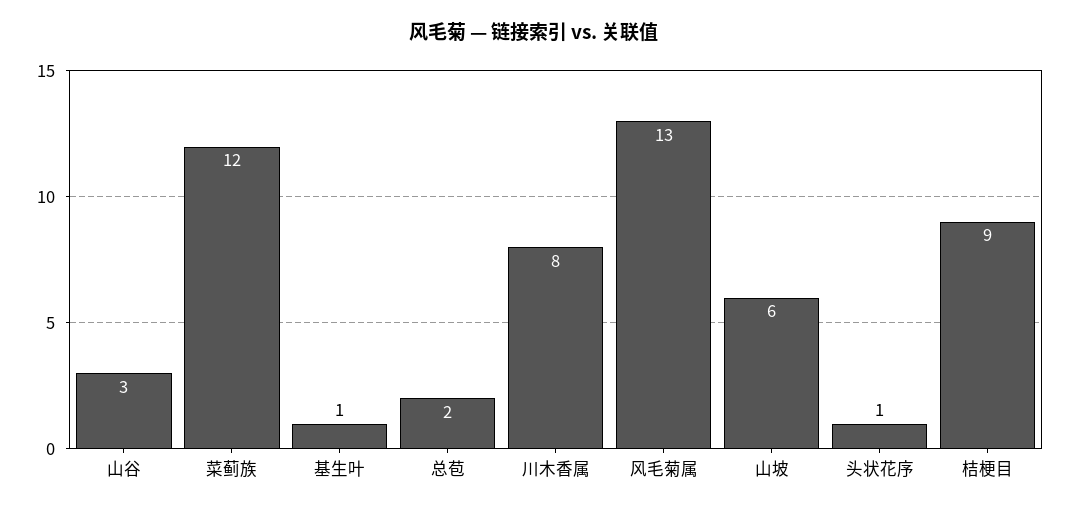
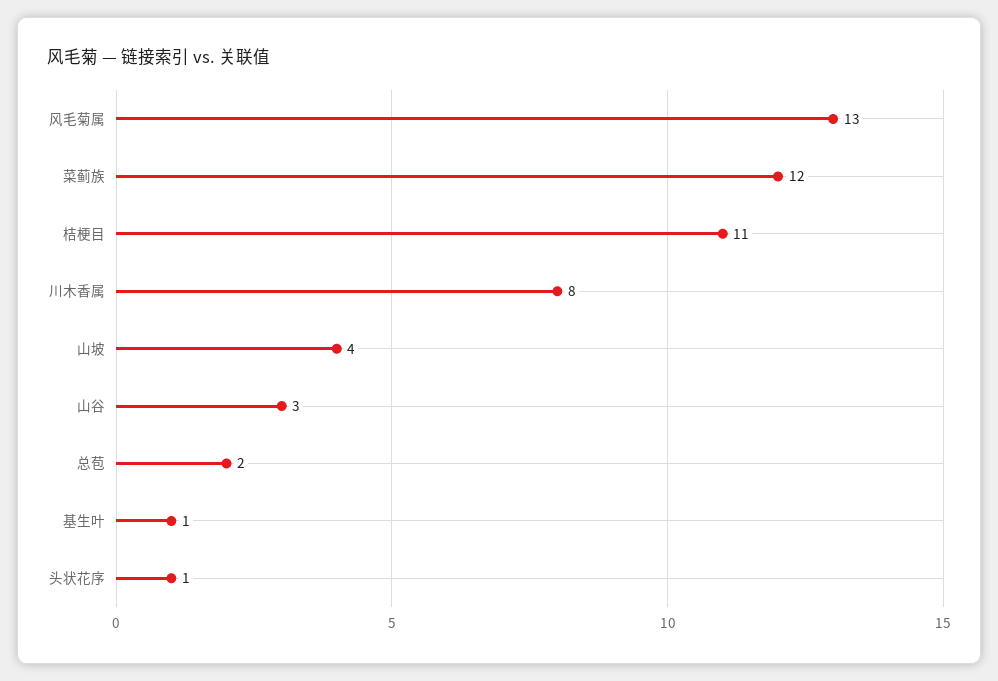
山坡: 6 -> 4
桔梗目: 9 -> 11

